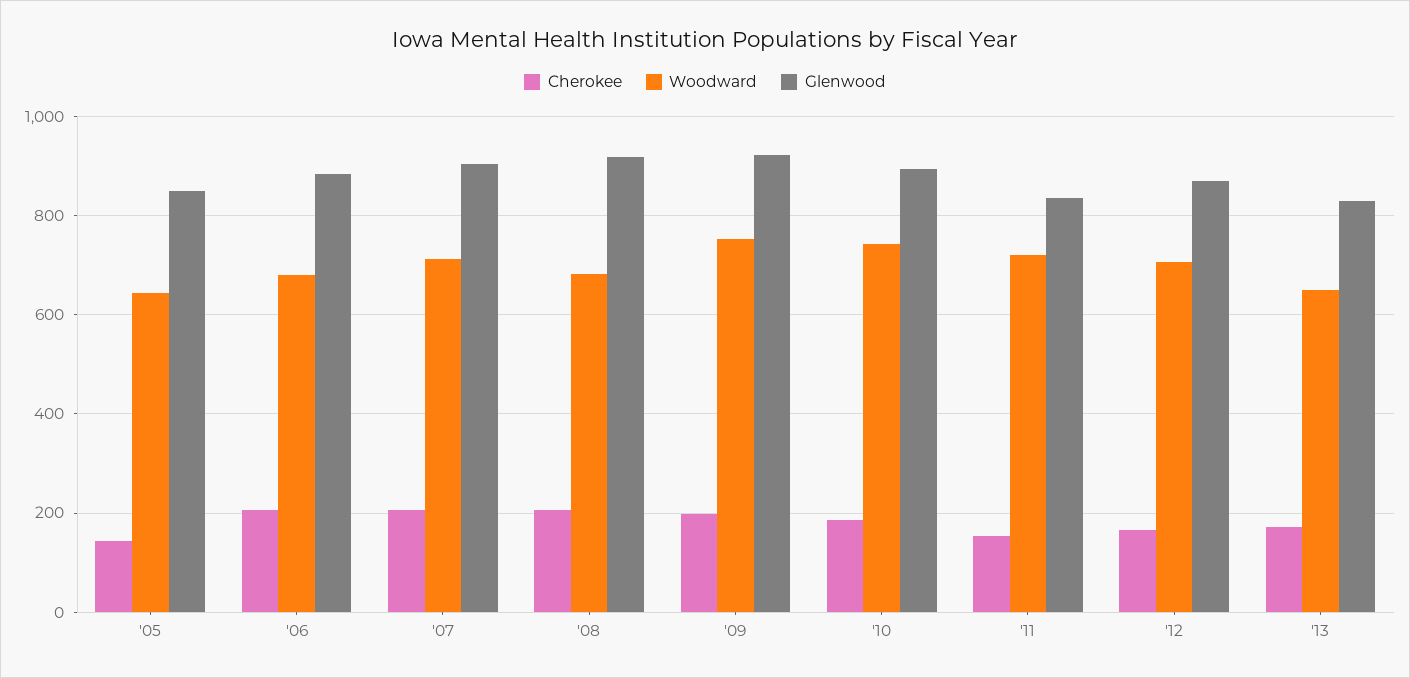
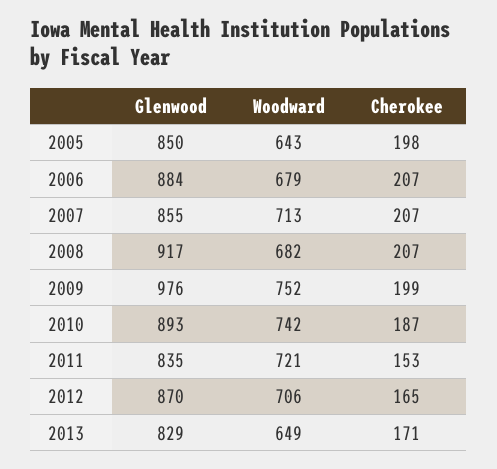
Cherokee, '05: 140 -> 198
Glenwood, '07: 900 -> 855
Glenwood, '09: 920 -> 976

